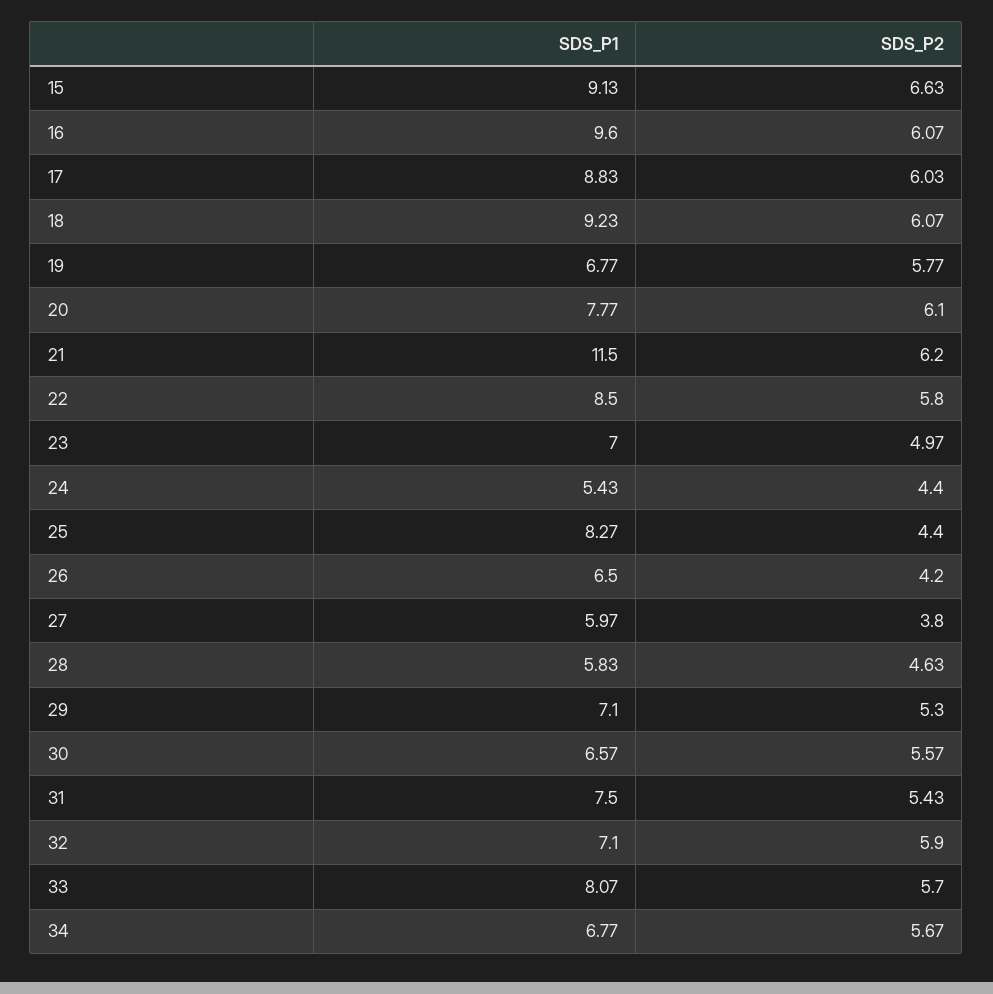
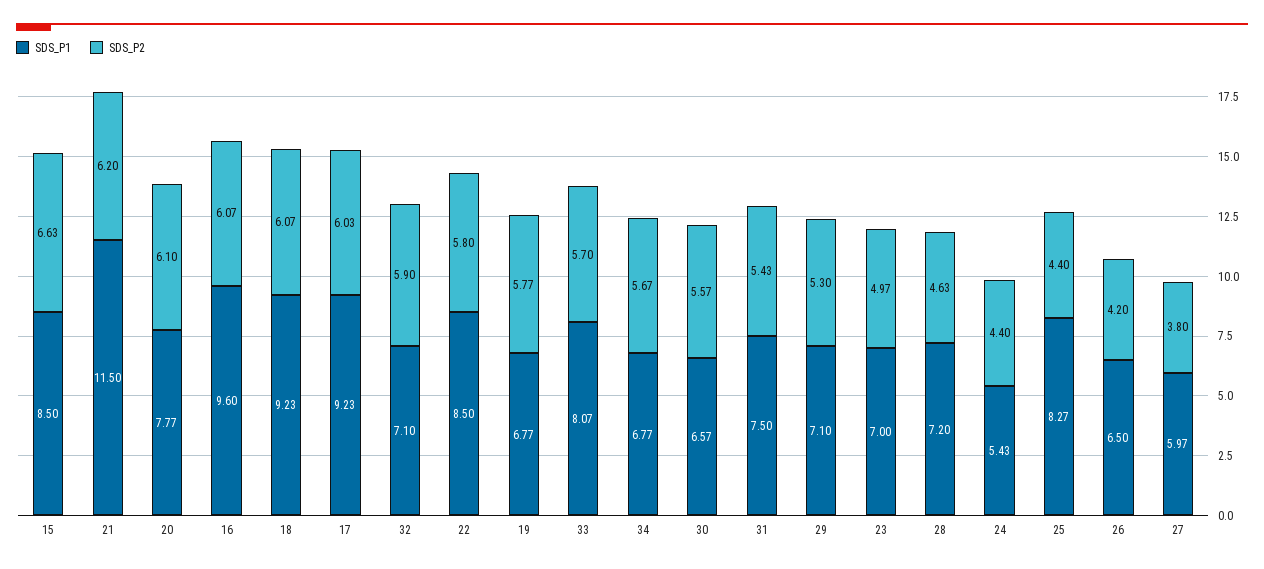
SDS_P1, 15: 9.13 -> 8.5
SDS_P1, 17: 8.83 -> 9.23
SDS_P1, 28: 5.83 -> 7.2

